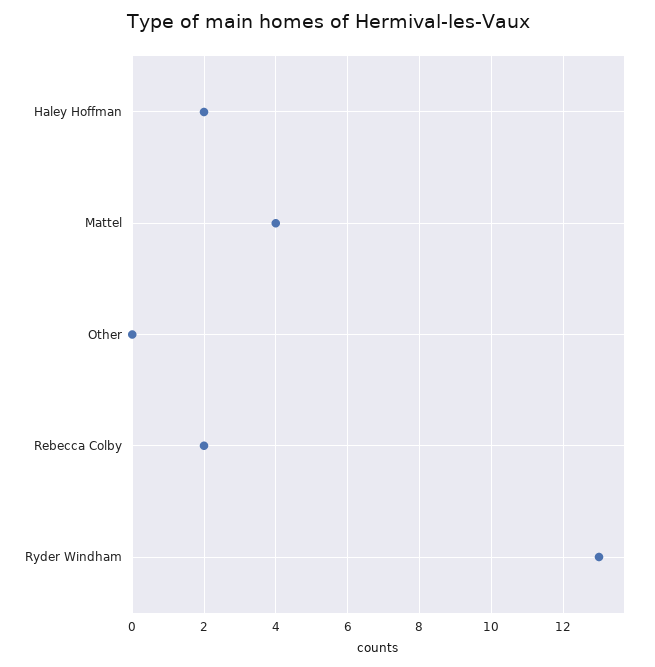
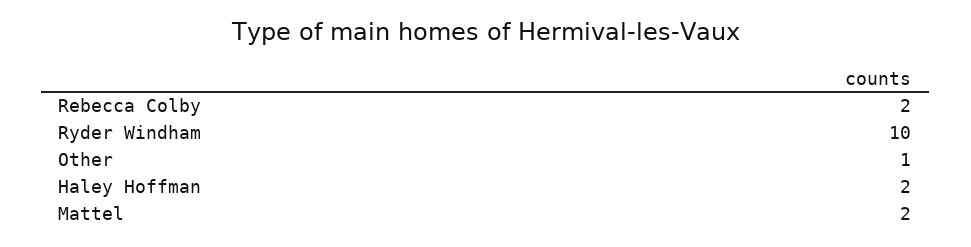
Mattel: 4 -> 2
Other: 0 -> 1
Ryder Windham: 13 -> 10

